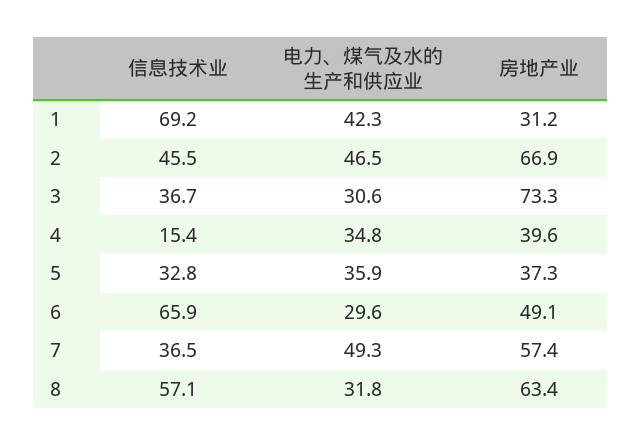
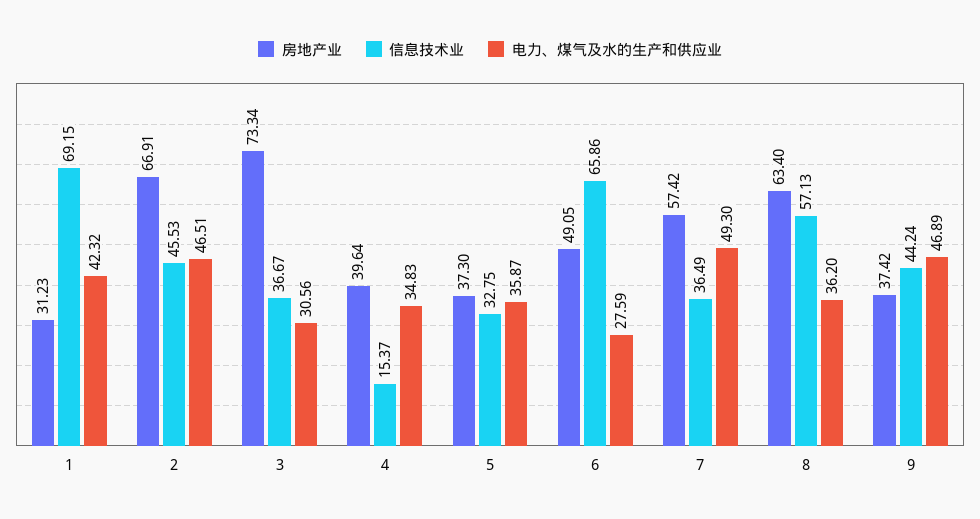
电力、煤气及水的生产和供应业, 6: 29.6 -> 27.59
电力、煤气及水的生产和供应业, 8: 31.8 -> 36.2
房地产业, 9: none -> 37.42
信息技术业, 9: none -> 44.24
电力、煤气及水的生产和供应业, 9: none -> 46.89

